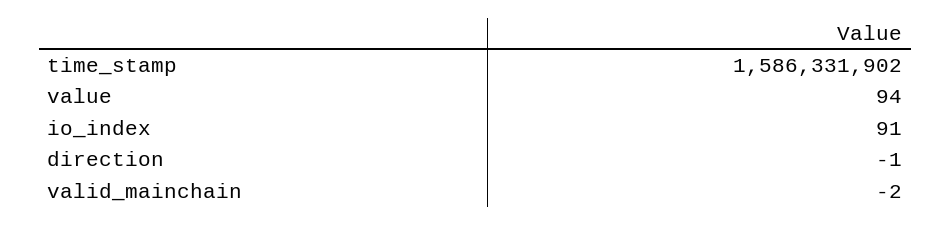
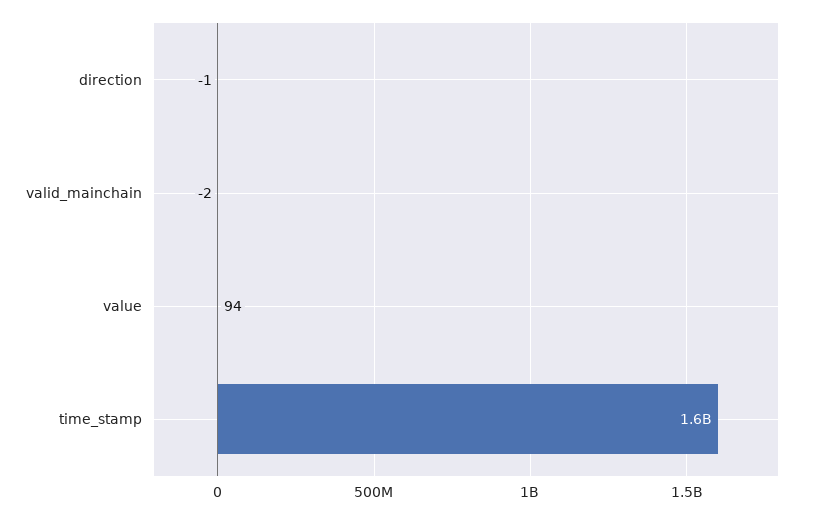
io_index: 91 -> none

